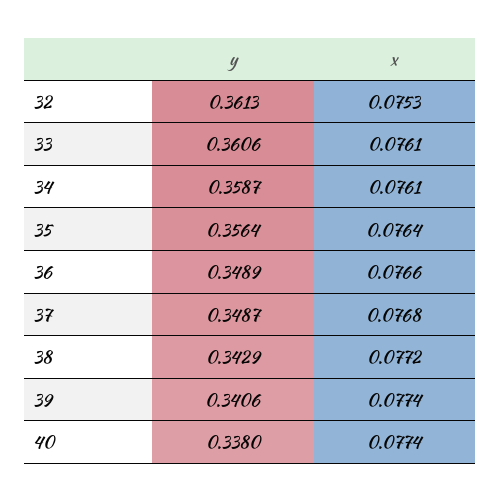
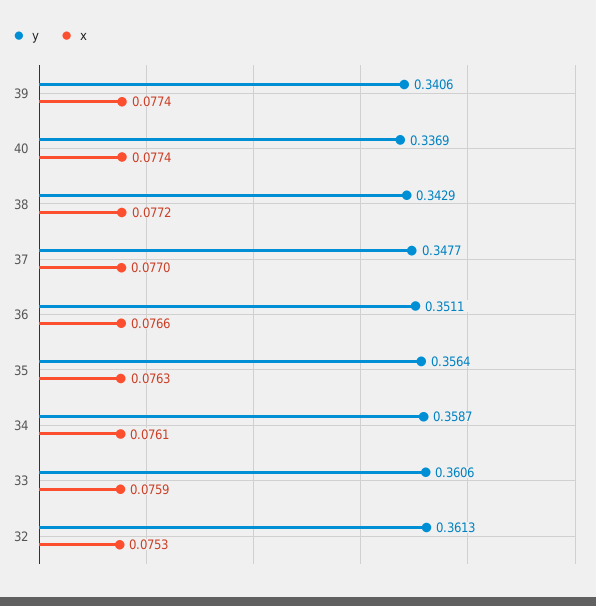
x, 33: 0.0761 -> 0.0759
x, 35: 0.0764 -> 0.0763
y, 36: 0.3489 -> 0.3511
y, 37: 0.3487 -> 0.3477
x, 37: 0.0768 -> 0.077
y, 40: 0.338 -> 0.3369

